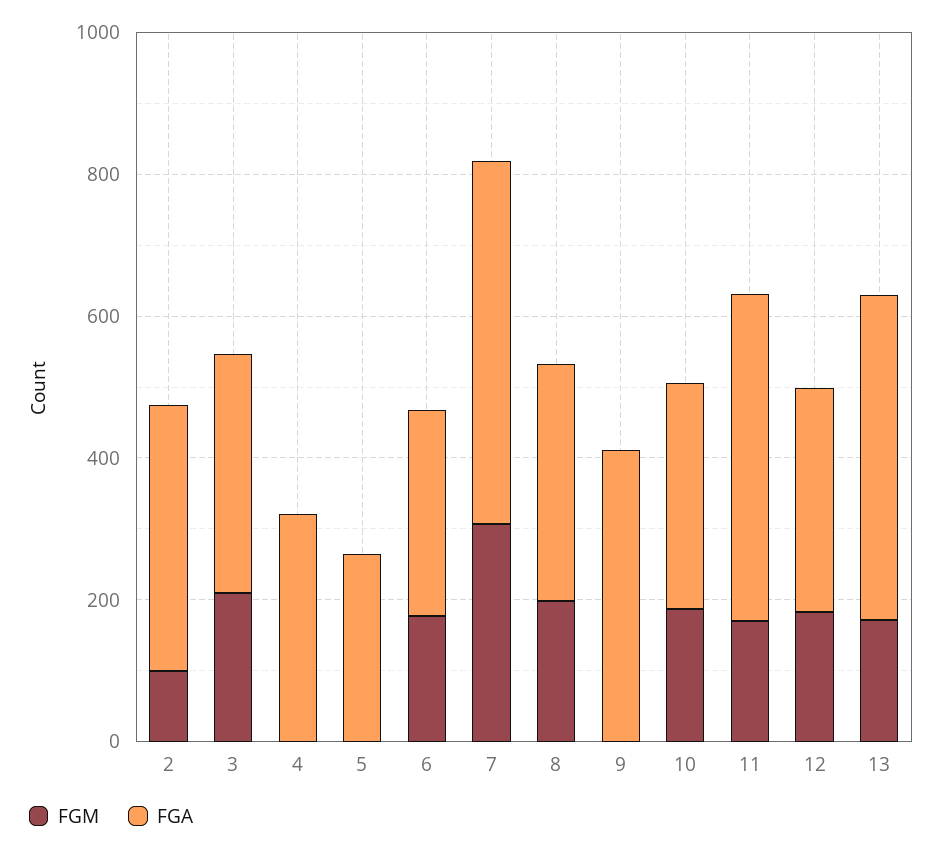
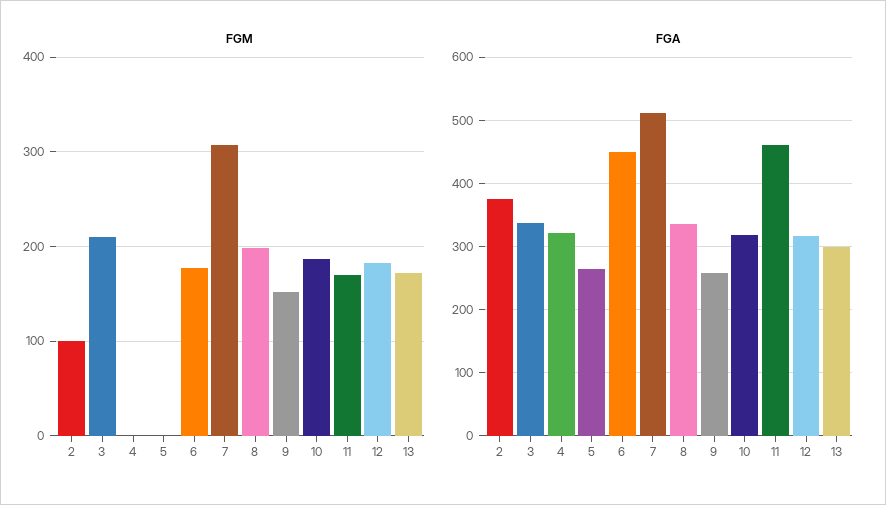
FGA, 6: 300 -> 450
FGM, 9: 0 -> 150
FGA, 9: 400 -> 260
FGA, 13: 450 -> 300

